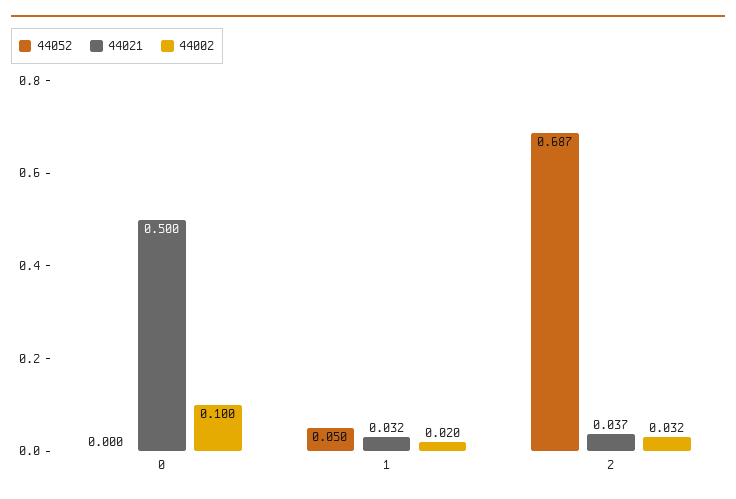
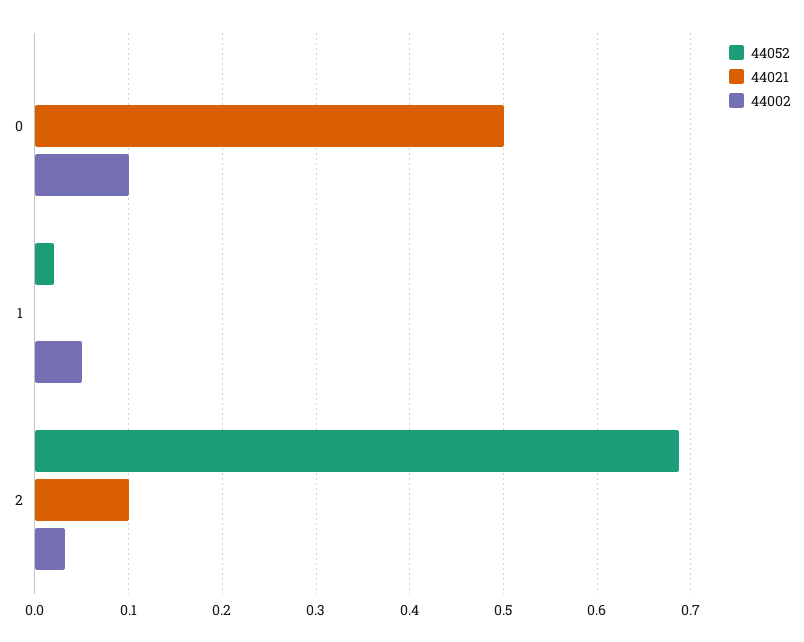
44052, 1: 0.05 -> 0.02
44021, 1: 0.032 -> 0
44002, 1: 0.02 -> 0.05
44021, 2: 0.037 -> 0.1

